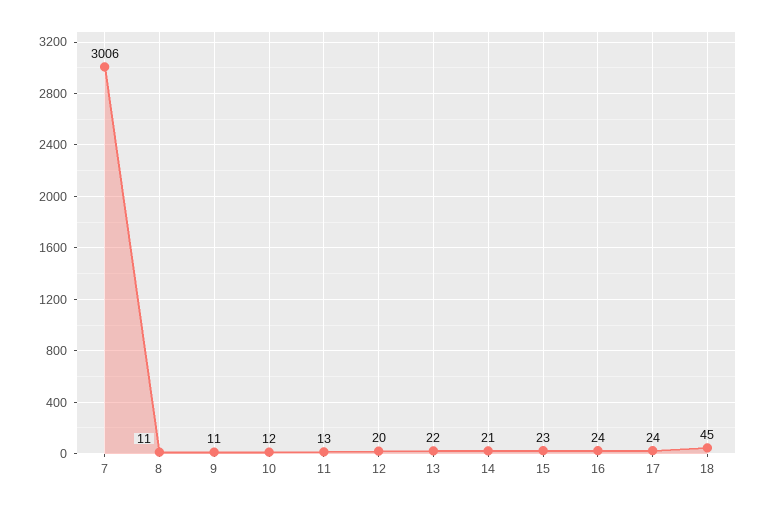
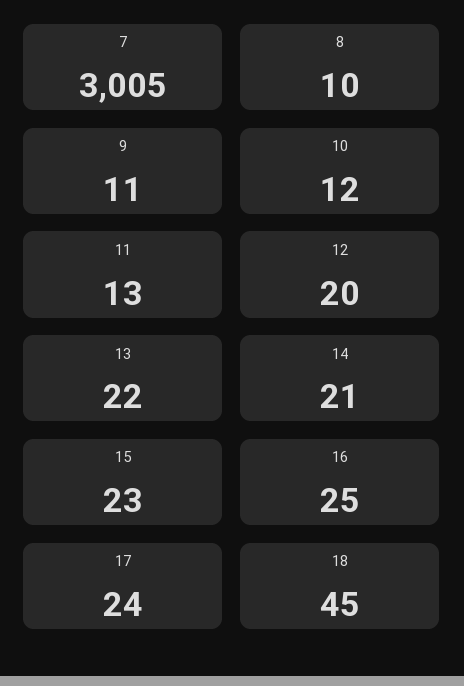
7: 3006 -> 3005
8: 11 -> 10
16: 24 -> 25

